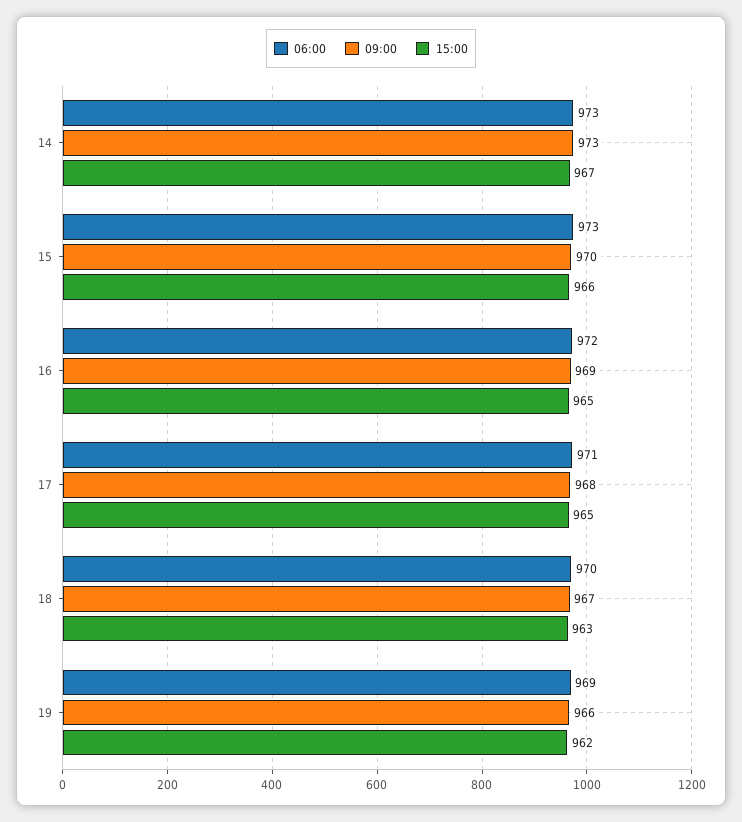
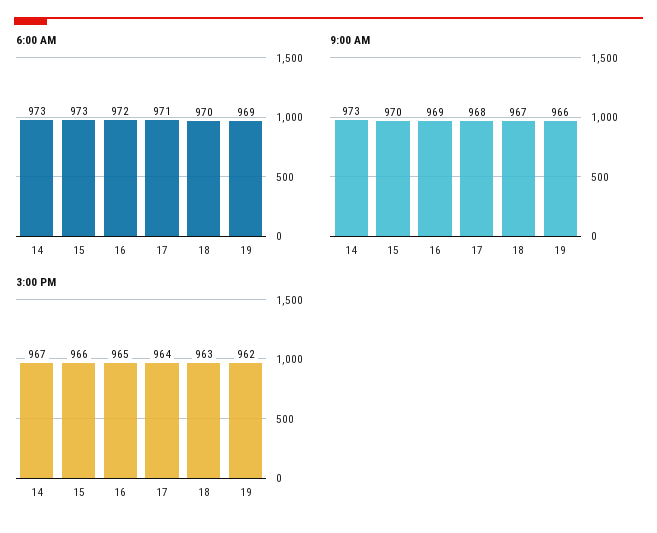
15:00, 17: 965 -> 964

